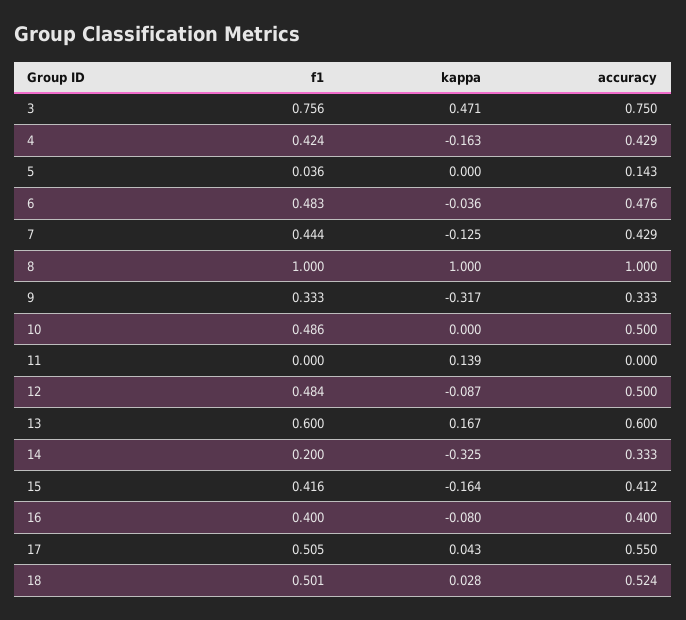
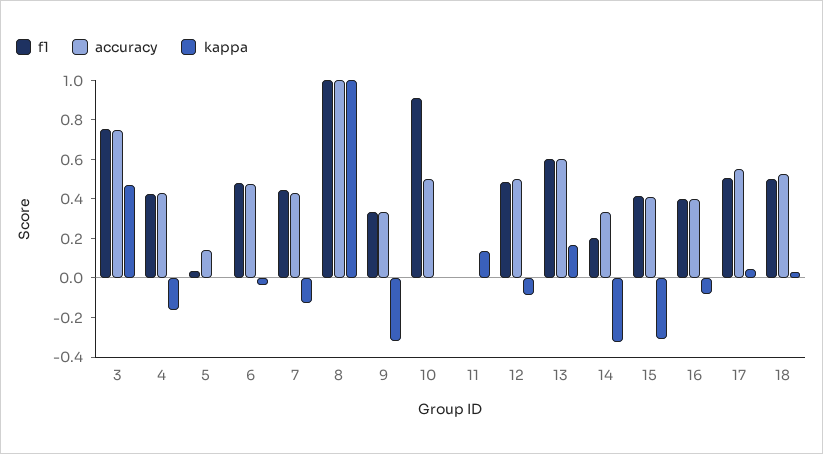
f1, 10: 0.486 -> 0.9
kappa, 15: -0.164 -> -0.3

